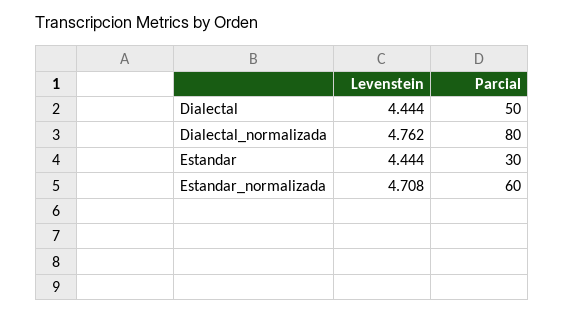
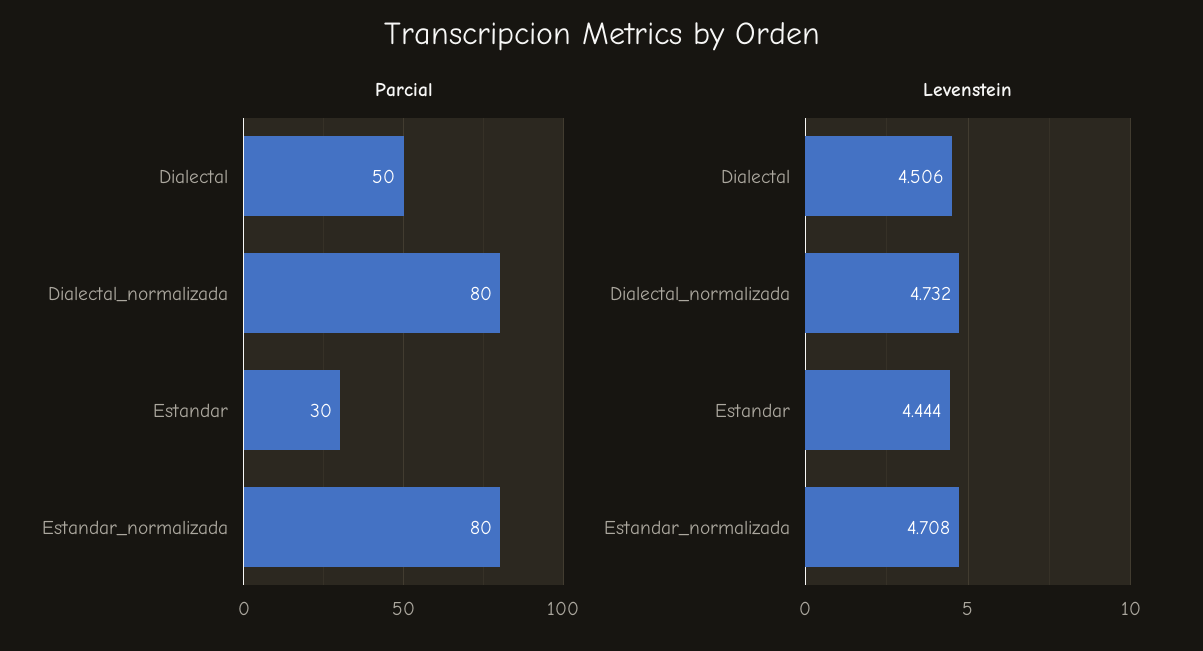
Levenstein, Dialectal: 4.444 -> 4.506
Levenstein, Dialectal_normalizada: 4.762 -> 4.732
Parcial, Estandar_normalizada: 60 -> 80

